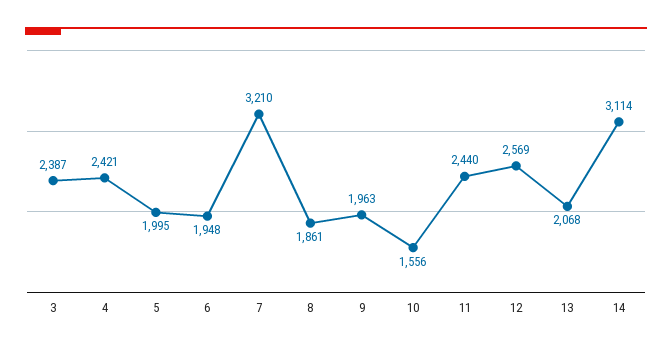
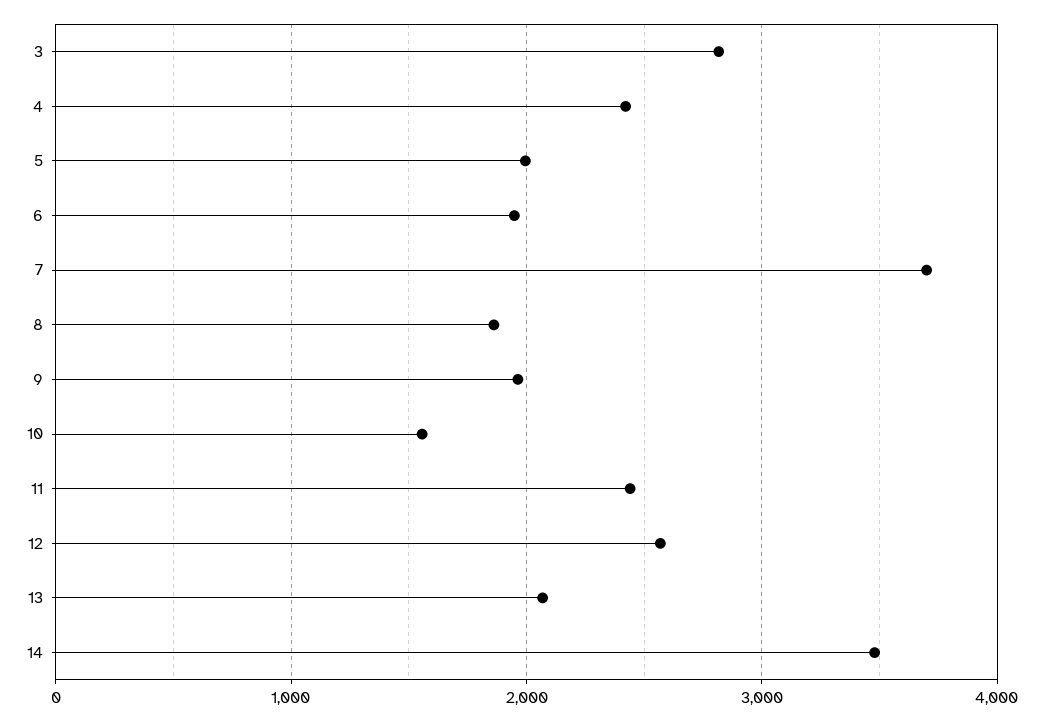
3: 2387 -> 2800
7: 3210 -> 3700
14: 3114 -> 3500

